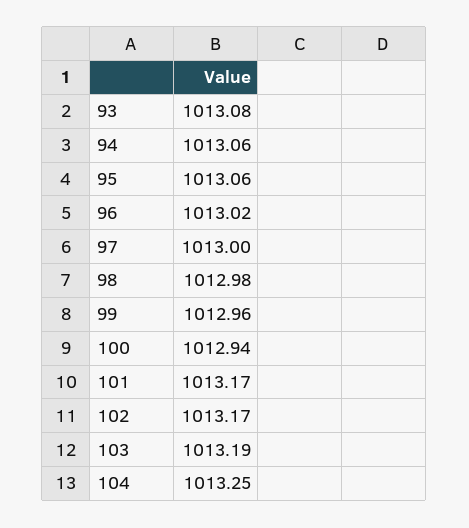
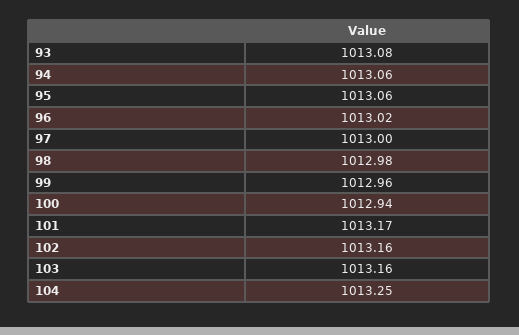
102: 1013.17 -> 1013.16
103: 1013.19 -> 1013.16

